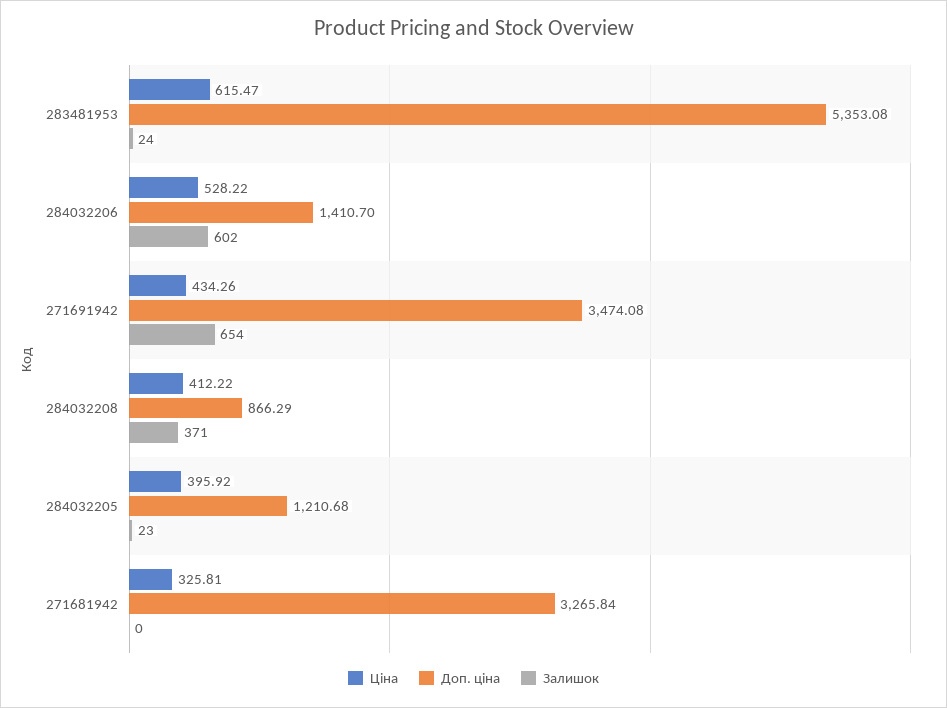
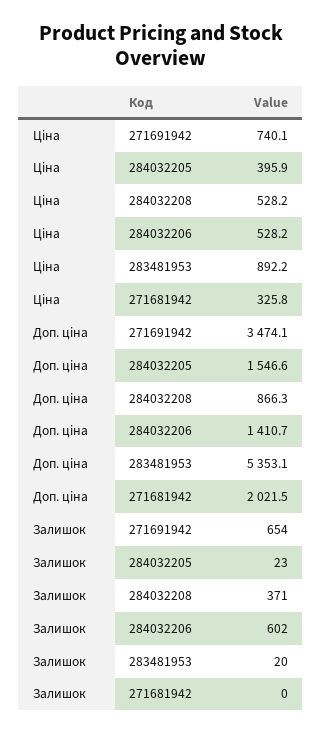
Ціна, 283481953: 615.47 -> 892.2
Залишок, 283481953: 24 -> 20
Ціна, 271691942: 434.26 -> 740.1
Ціна, 284032208: 412.22 -> 528.2
Доп. ціна, 284032205: 1210.68 -> 1546.6
Доп. ціна, 271681942: 3265.84 -> 2021.5

